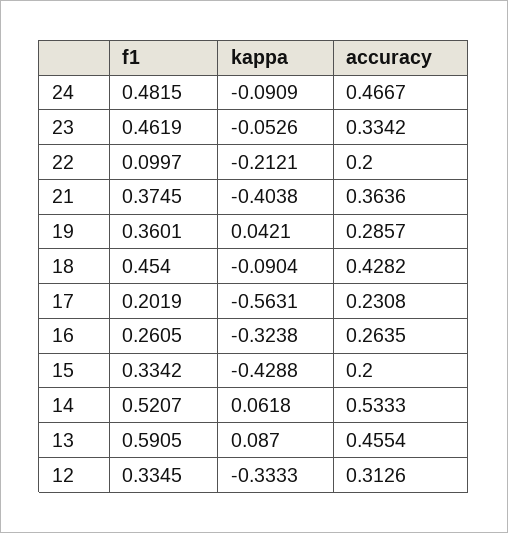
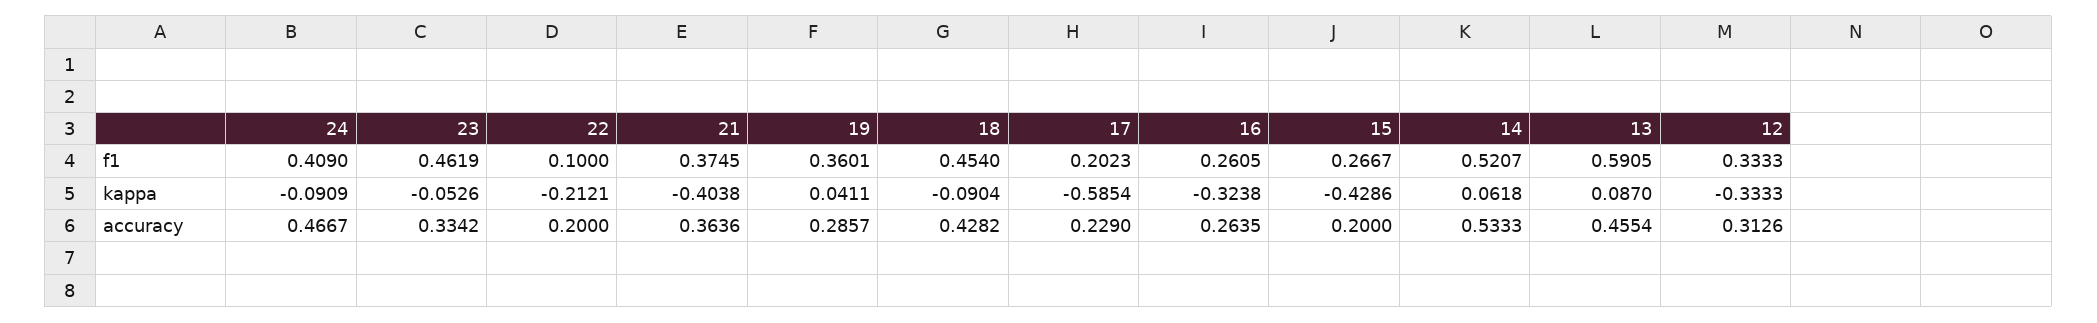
f1, 24: 0.4815 -> 0.409
f1, 22: 0.0997 -> 0.1
kappa, 19: 0.0421 -> 0.0411
f1, 17: 0.2019 -> 0.2023
kappa, 17: -0.5631 -> -0.5854
accuracy, 17: 0.2308 -> 0.229
f1, 15: 0.3342 -> 0.2667
kappa, 15: -0.4288 -> -0.4286
f1, 12: 0.3345 -> 0.3333

